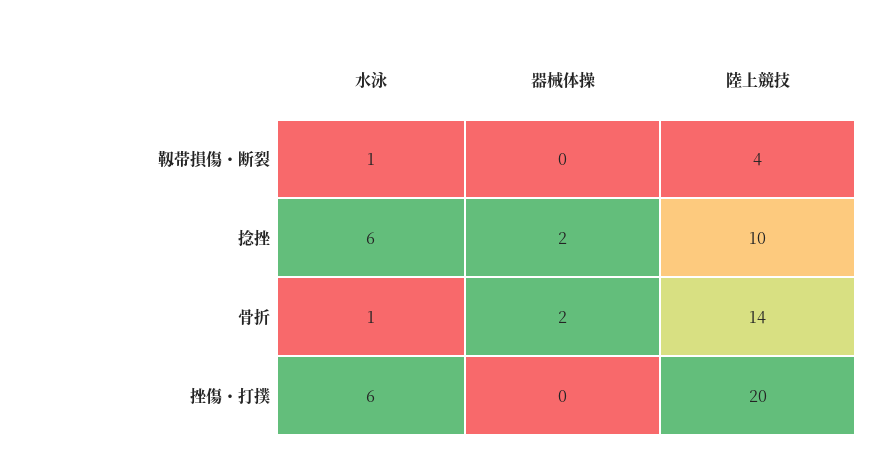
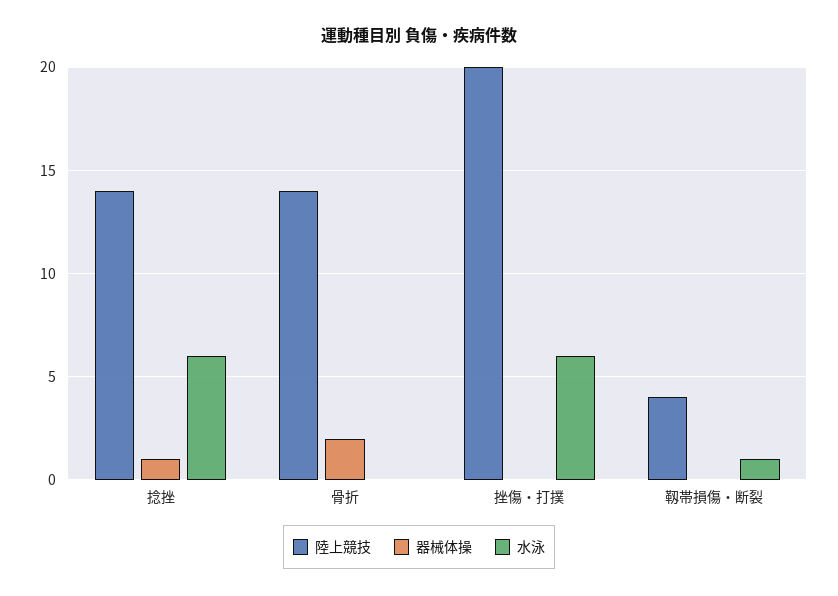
器械体操, 捻挫: 2 -> 1
陸上競技, 捻挫: 10 -> 14
水泳, 骨折: 1 -> 0

